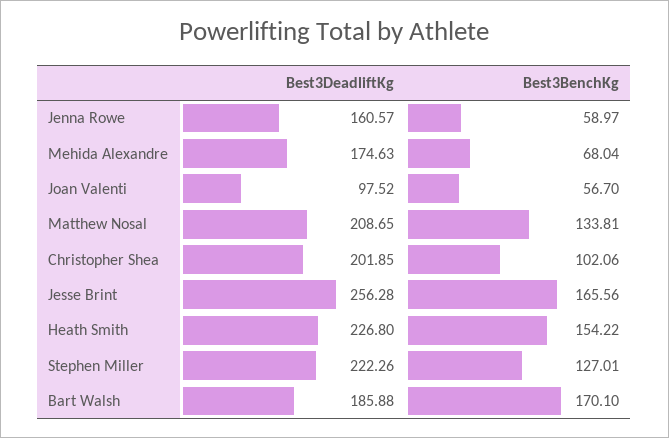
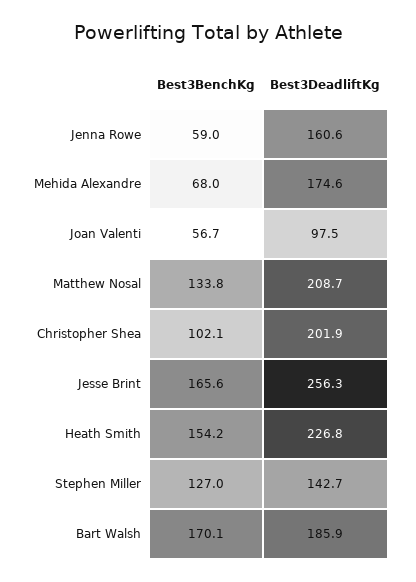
Best3DeadliftKg, Stephen Miller: 222.26 -> 142.7

